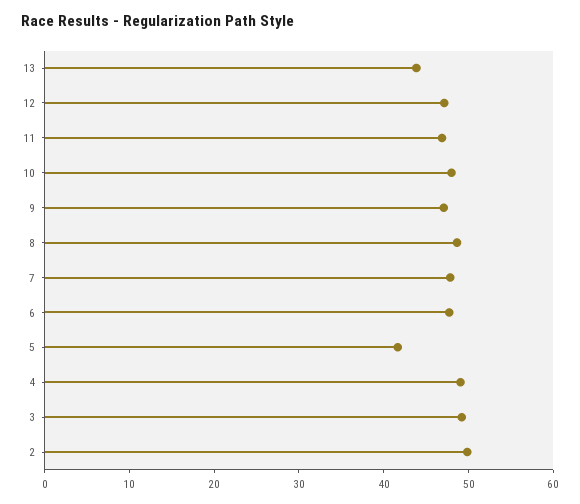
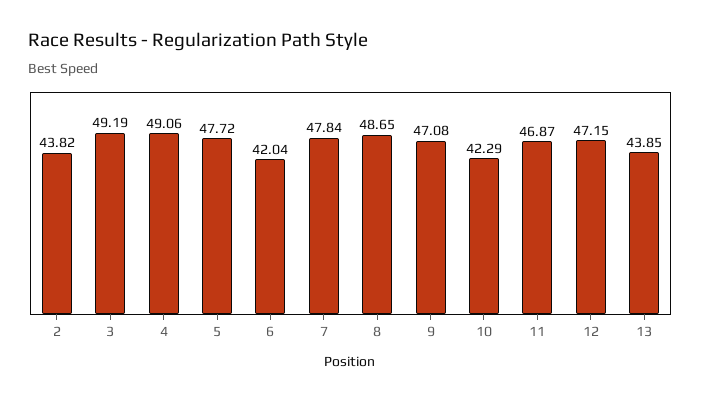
10: 48 -> 42.29
6: 48 -> 42.04
5: 42 -> 47.72
2: 50 -> 43.82

